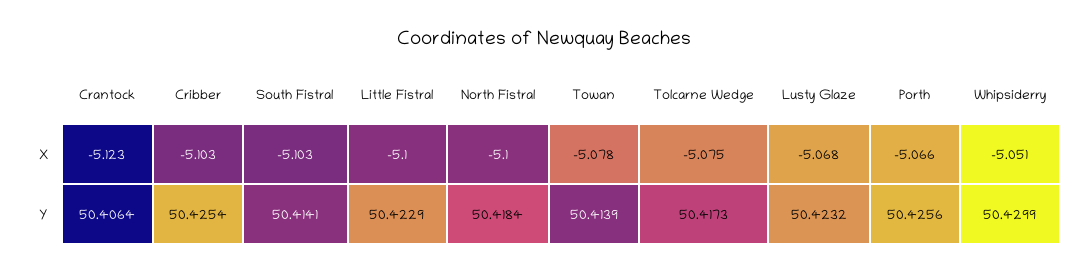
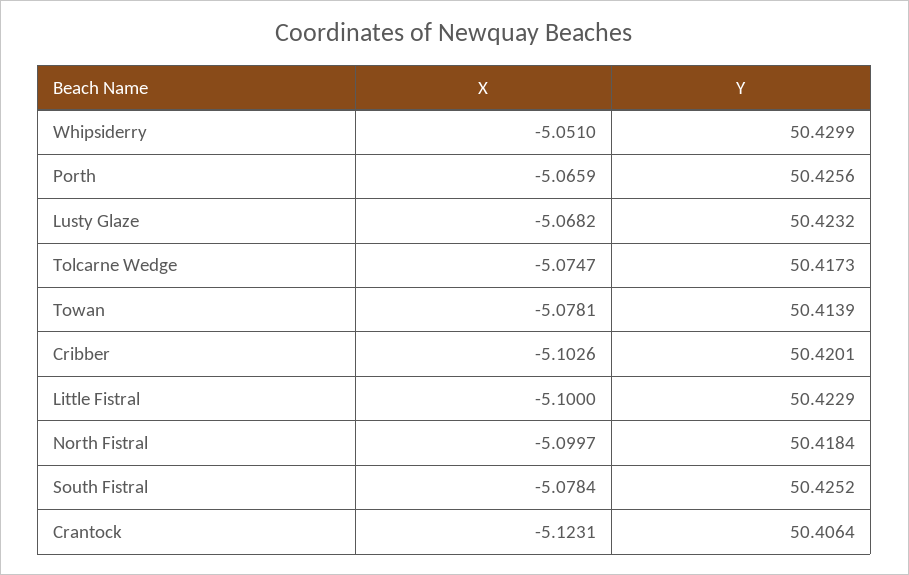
South Fistral, X: -5.103 -> -5.0784
Cribber, Y: 50.4254 -> 50.4201
South Fistral, Y: 50.4141 -> 50.4252

